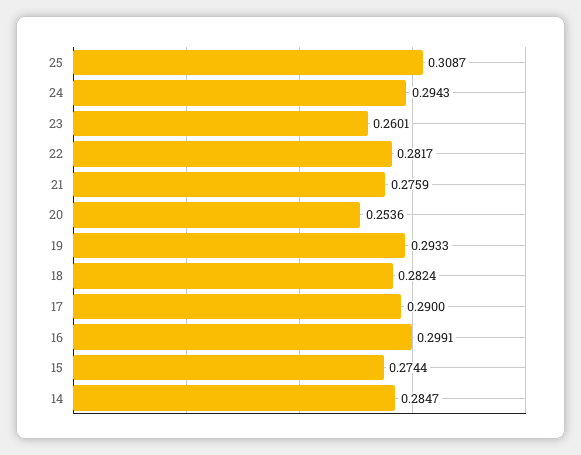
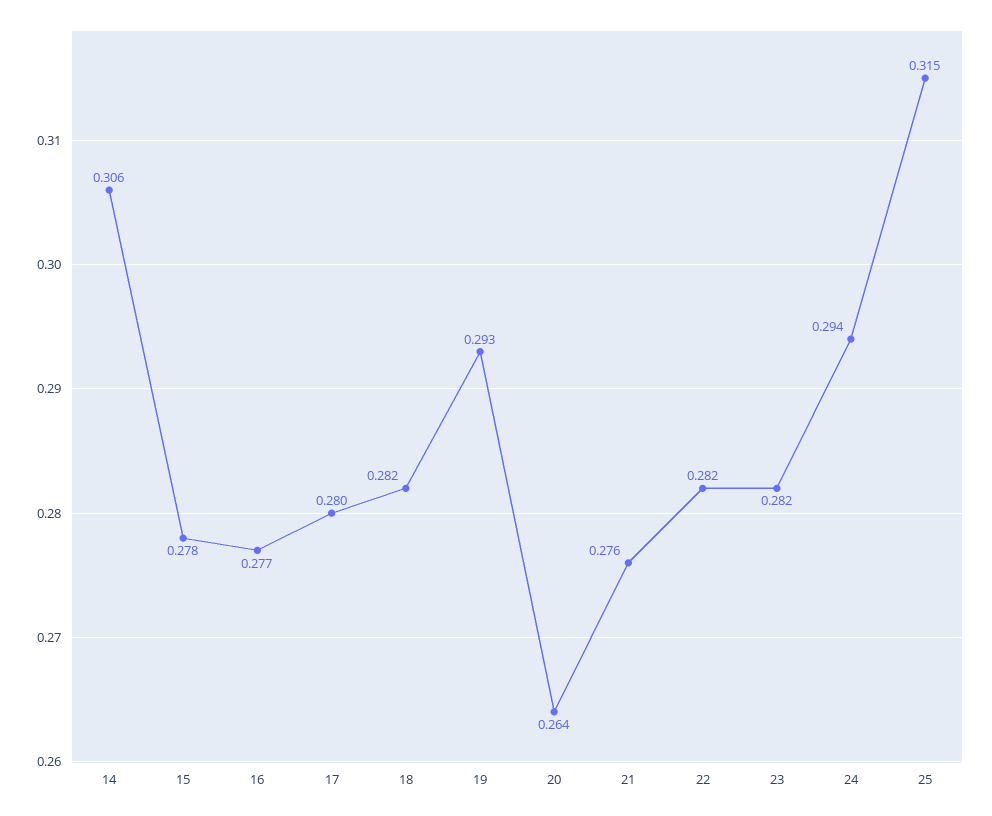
25: 0.3087 -> 0.315
23: 0.2601 -> 0.282
20: 0.2536 -> 0.264
17: 0.29 -> 0.28
16: 0.2991 -> 0.277
15: 0.2744 -> 0.278
14: 0.2847 -> 0.306

